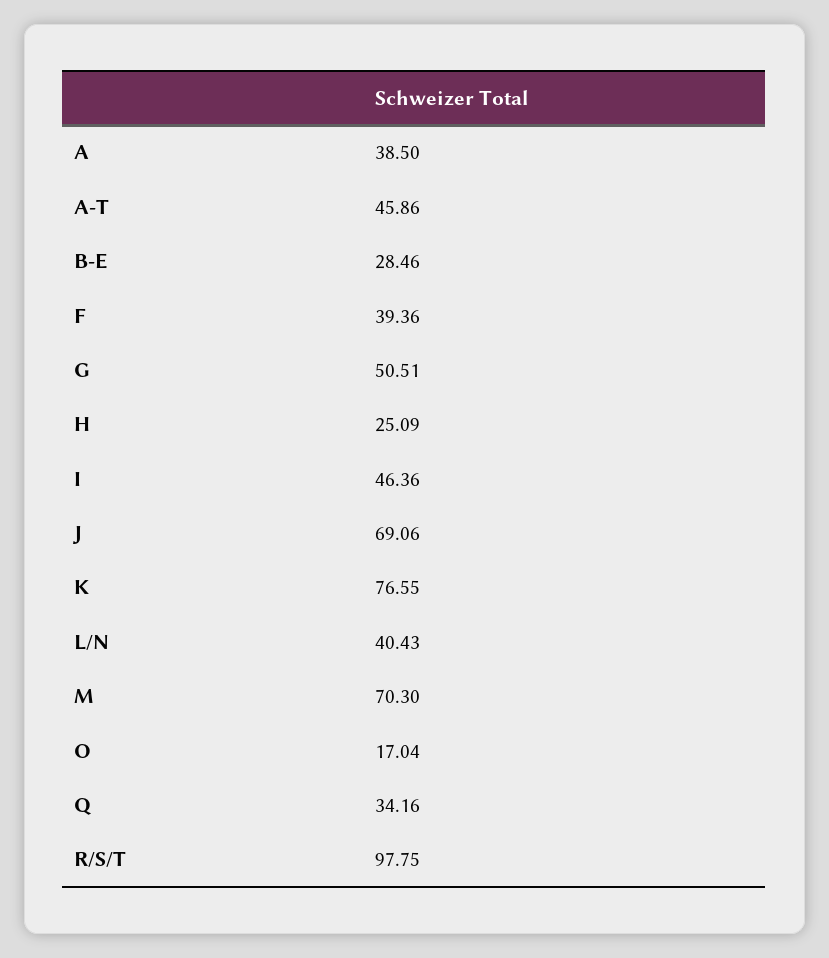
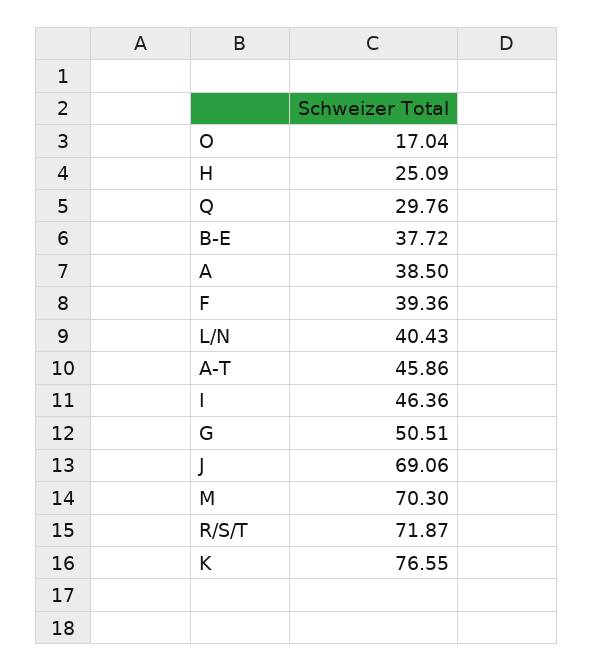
B-E: 28.46 -> 37.72
Q: 34.16 -> 29.76
R/S/T: 97.75 -> 71.87

